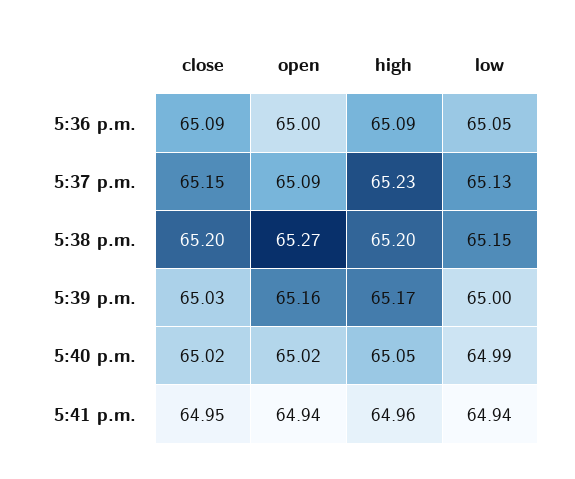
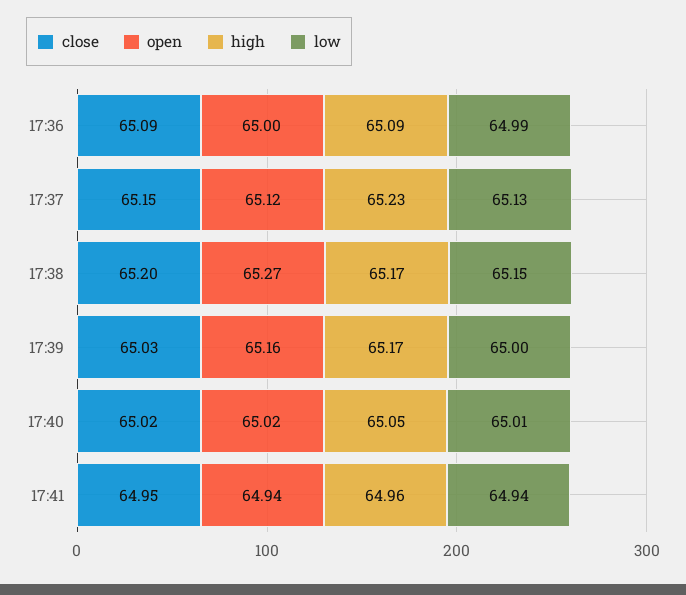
low, 5:36 p.m.: 65.05 -> 64.99
open, 5:37 p.m.: 65.09 -> 65.12
high, 5:38 p.m.: 65.2 -> 65.17
low, 5:40 p.m.: 64.99 -> 65.01

